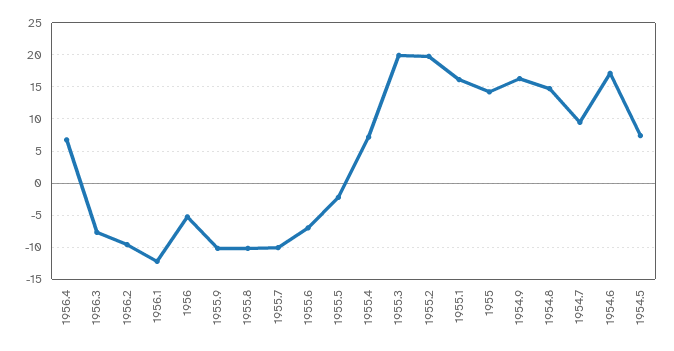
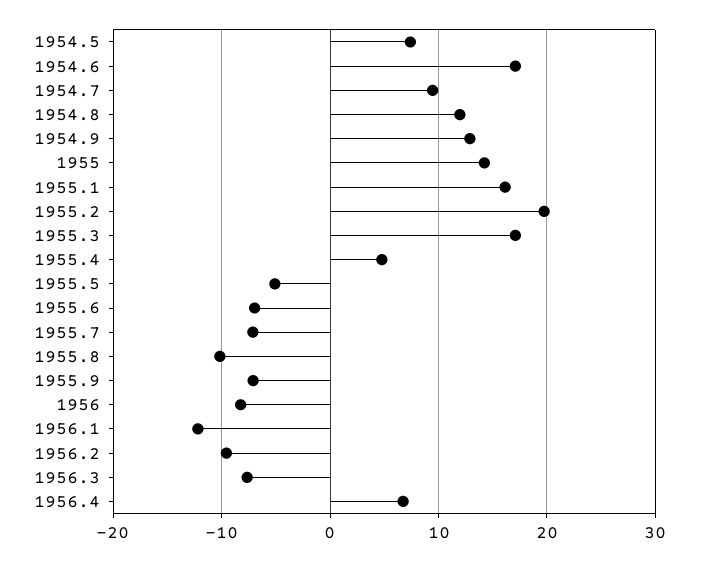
1956: -5 -> -8
1955.9: -10 -> -7
1955.7: -10 -> -7
1955.5: -2 -> -5
1955.4: 7 -> 5
1955.3: 20 -> 17
1954.9: 16 -> 13
1954.8: 15 -> 12

